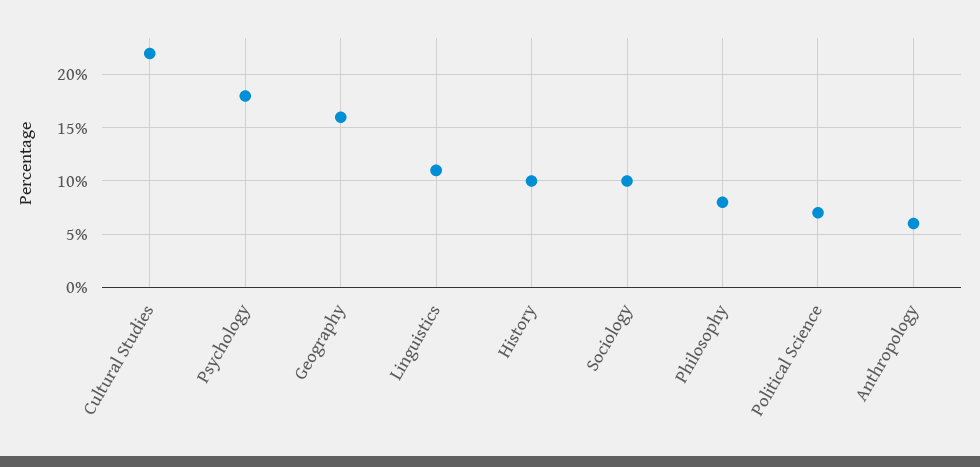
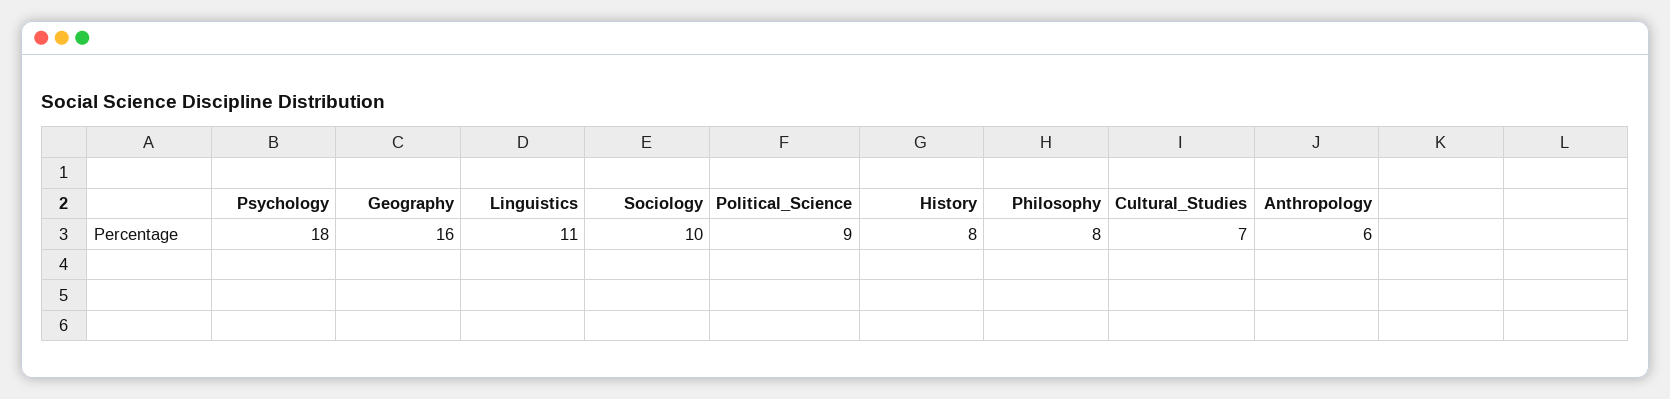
Cultural Studies: 22 -> 7
History: 10 -> 8
Political Science: 7 -> 9

